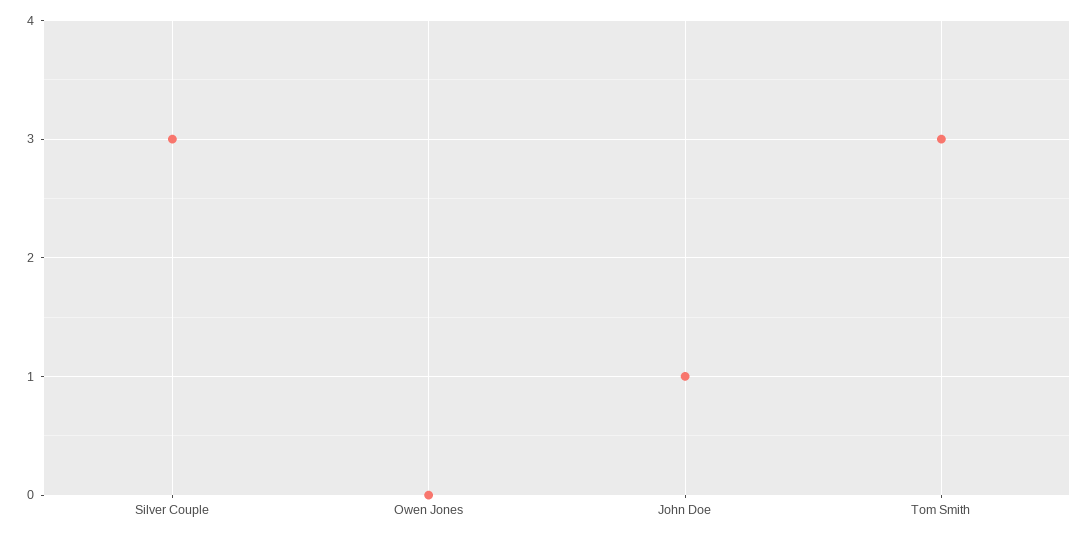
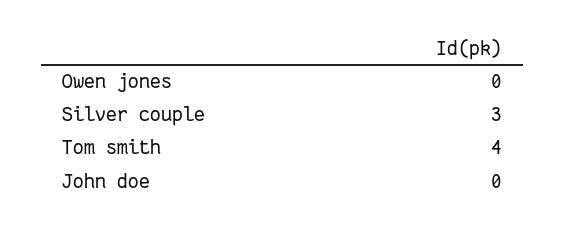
John Doe: 1 -> 0
Tom Smith: 3 -> 4

